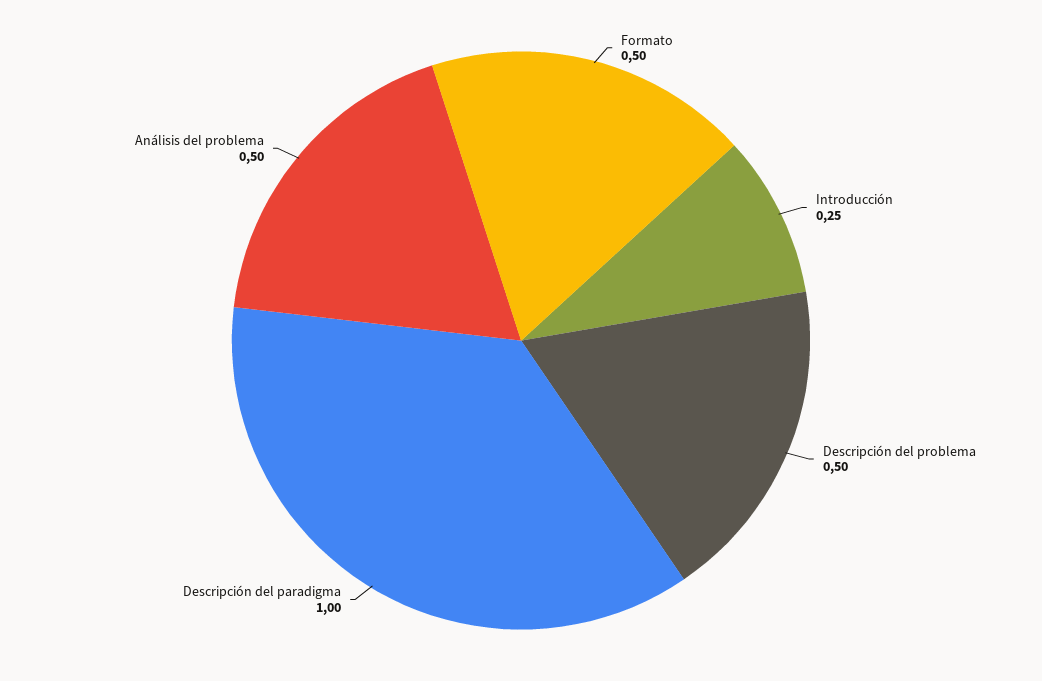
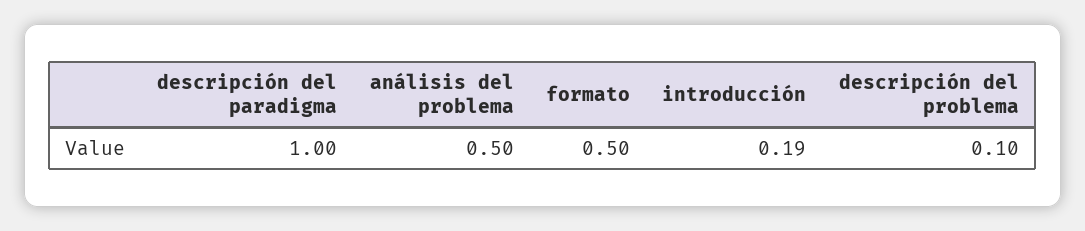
Introducción: 0.25 -> 0.19
Descripción del problema: 0.5 -> 0.1

